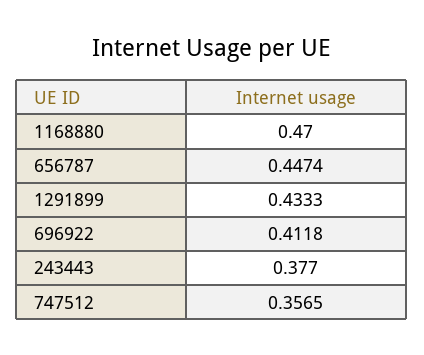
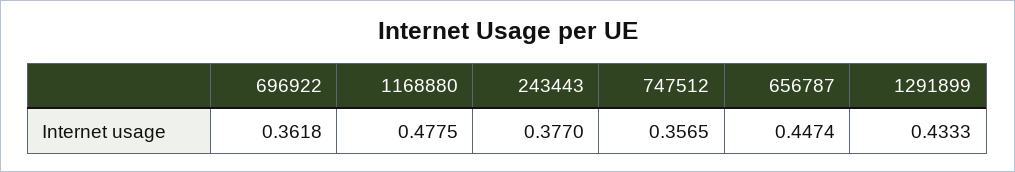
1168880: 0.47 -> 0.4775
696922: 0.4118 -> 0.3618

